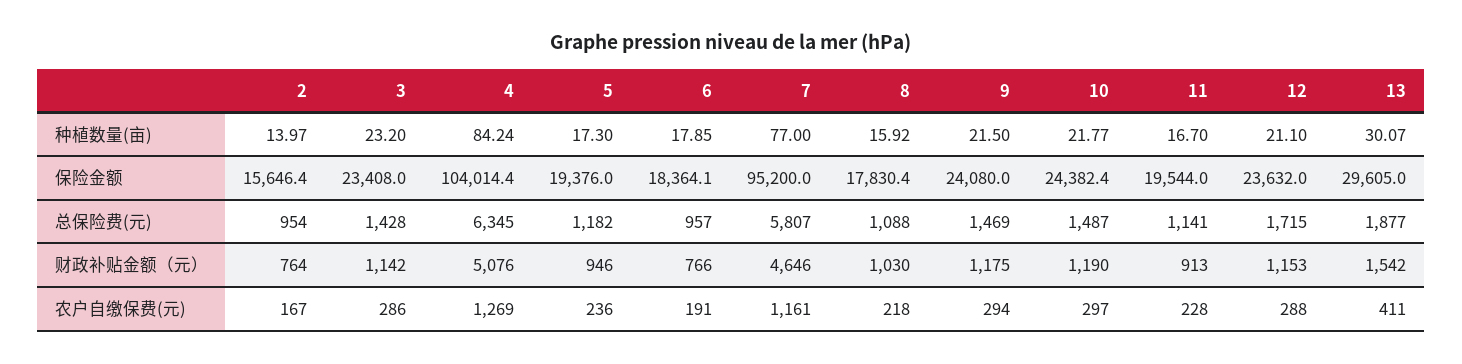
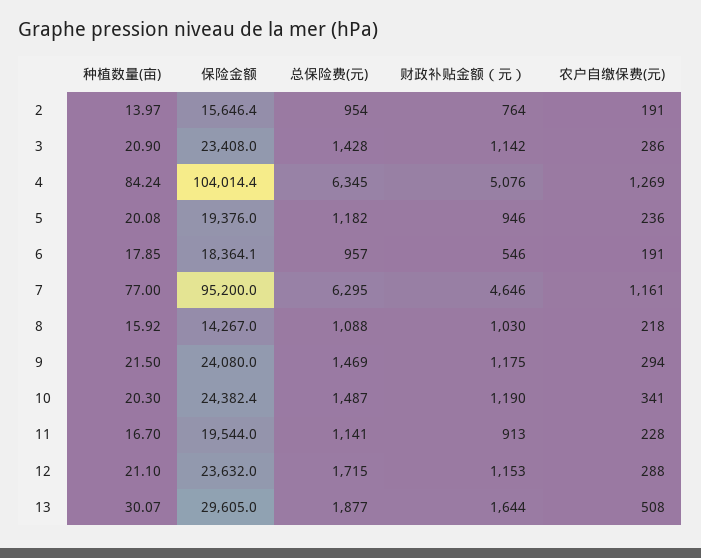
3, 种植数量(亩): 23.2 -> 20.9
5, 种植数量(亩): 17.3 -> 20.08
10, 种植数量(亩): 21.77 -> 20.3
8, 保险金额: 17830.4 -> 14267
7, 总保险费(元): 5807 -> 6295
6, 财政补贴金额（元）: 766 -> 546
13, 财政补贴金额（元）: 1542 -> 1644
2, 农户自缴保费(元): 167 -> 191
10, 农户自缴保费(元): 297 -> 341
13, 农户自缴保费(元): 411 -> 508

